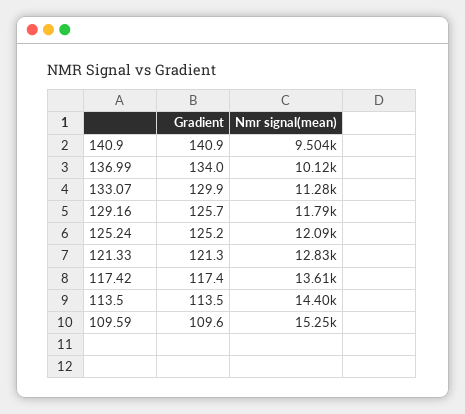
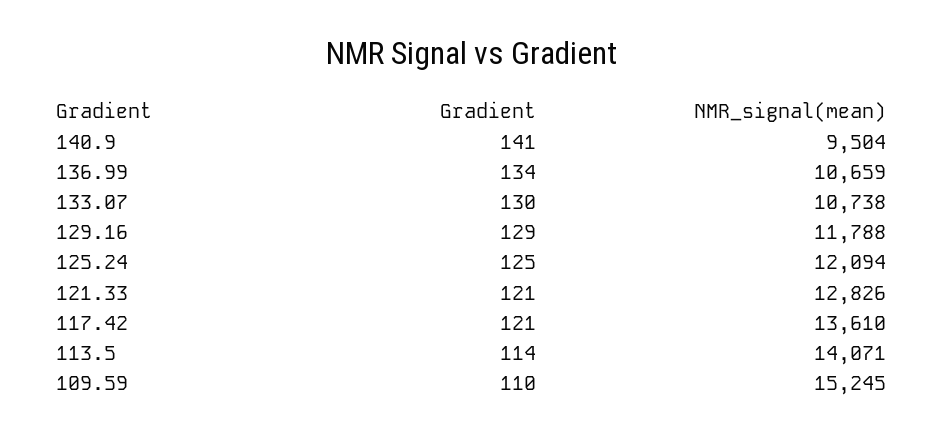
Nmr signal(mean), 136.99: 10120 -> 10659
Nmr signal(mean), 133.07: 11280 -> 10738
Gradient, 129.16: 125.7 -> 129
Gradient, 117.42: 117.4 -> 121
Nmr signal(mean), 113.5: 14400 -> 14071

